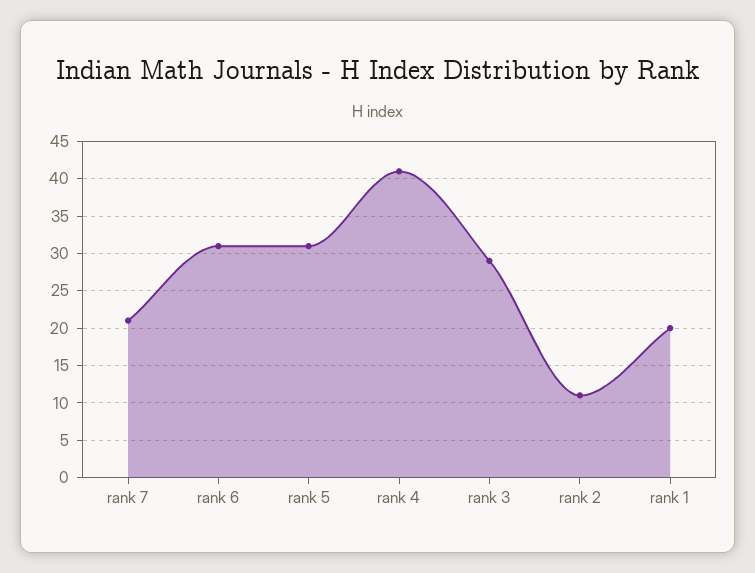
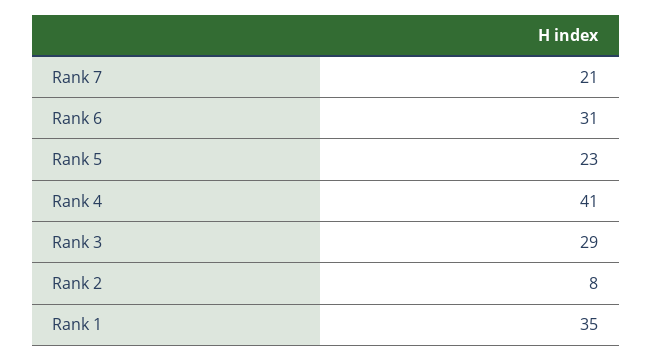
rank 5: 31 -> 23
rank 2: 11 -> 8
rank 1: 20 -> 35

